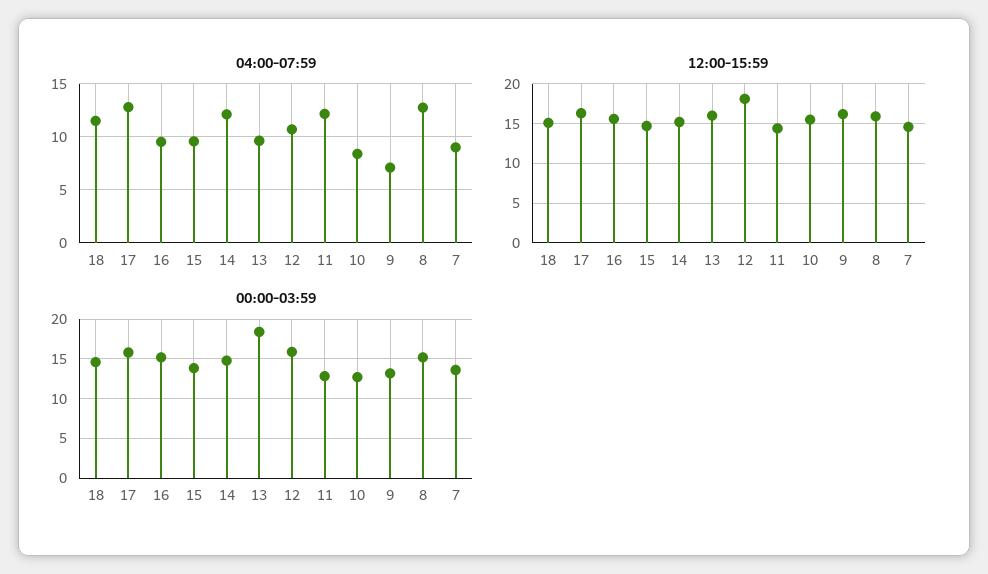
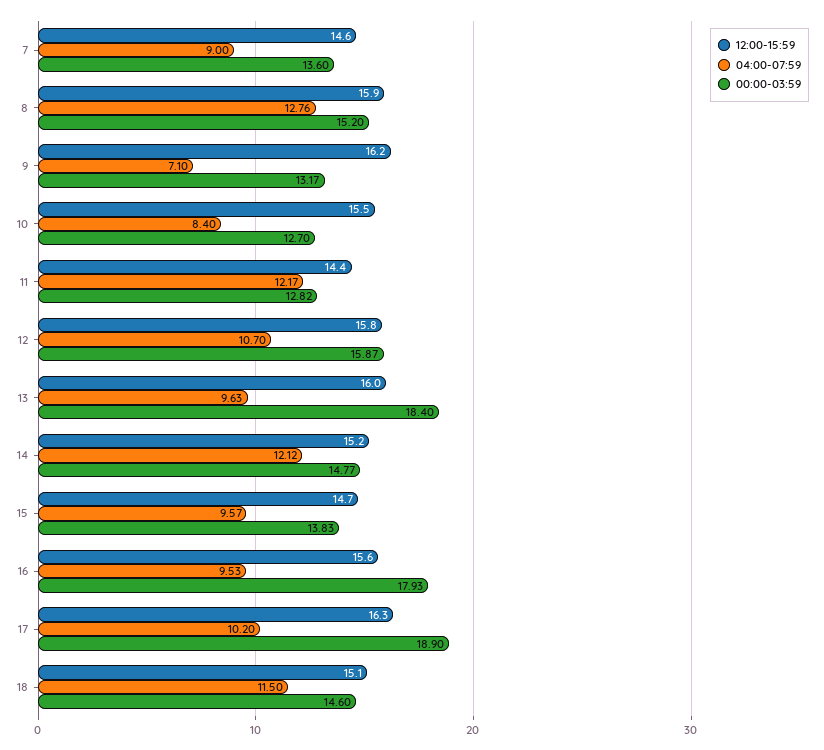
04:00-07:59, 17: 13 -> 10.2
12:00-15:59, 12: 18 -> 15.8
00:00-03:59, 17: 16 -> 18.9
00:00-03:59, 16: 15 -> 17.93

